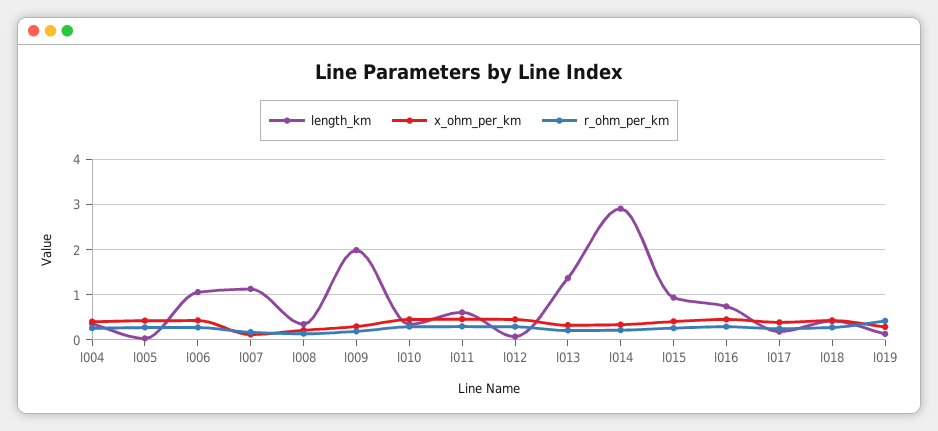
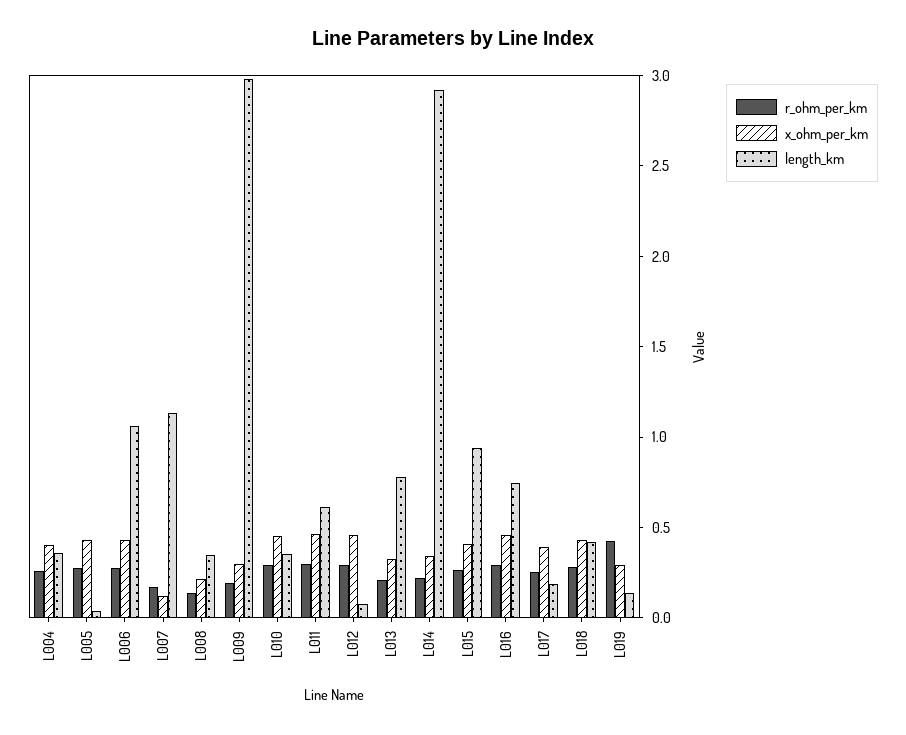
length_km, l009: 2 -> 3
length_km, l013: 1.4 -> 0.8

